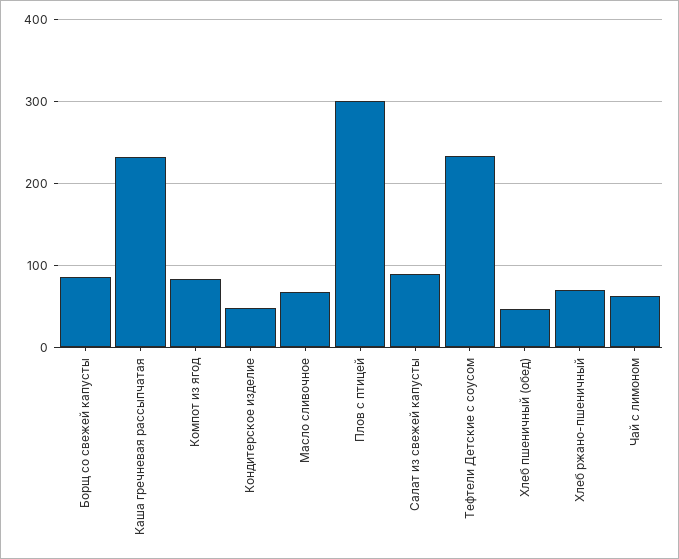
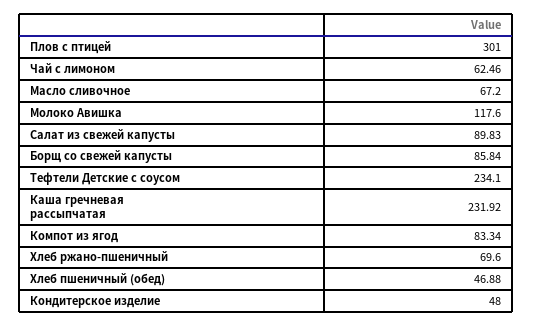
Молоко Авишка: none -> 117.6

